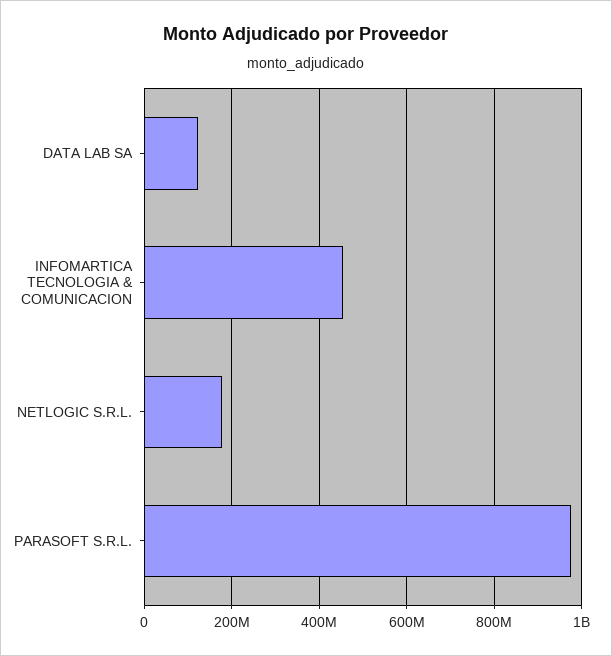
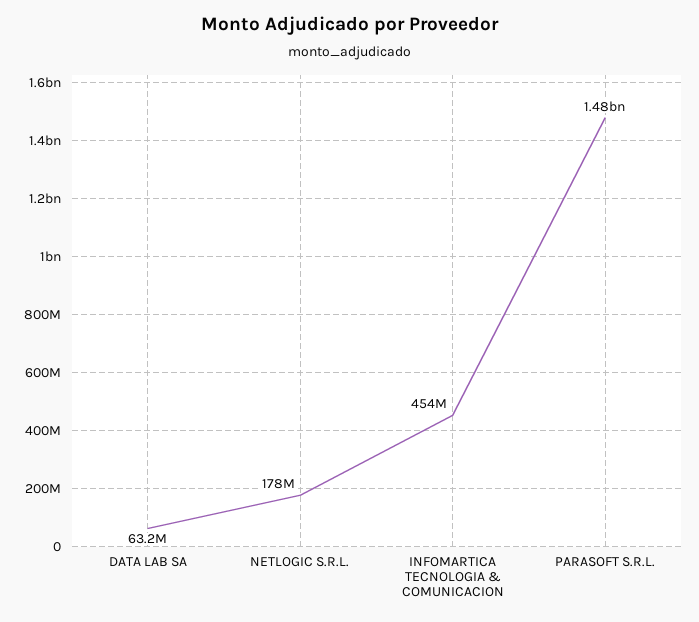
DATA LAB SA: 120000000 -> 63200000
PARASOFT S.R.L.: 980000000 -> 1480000000

